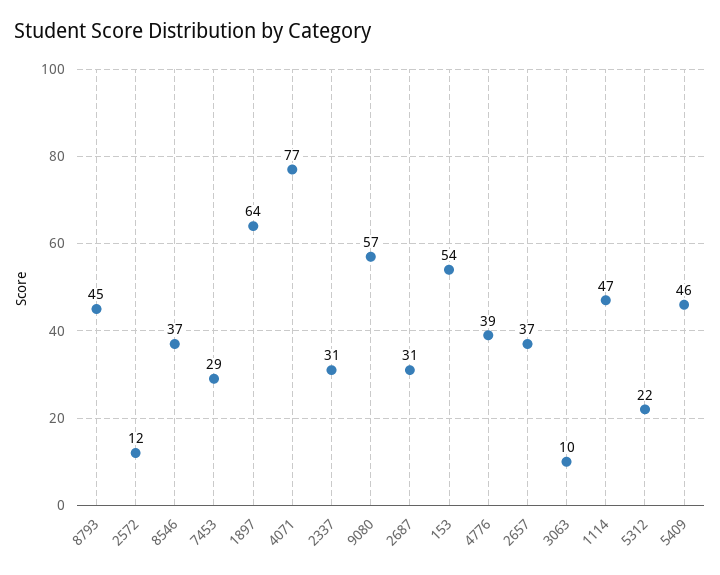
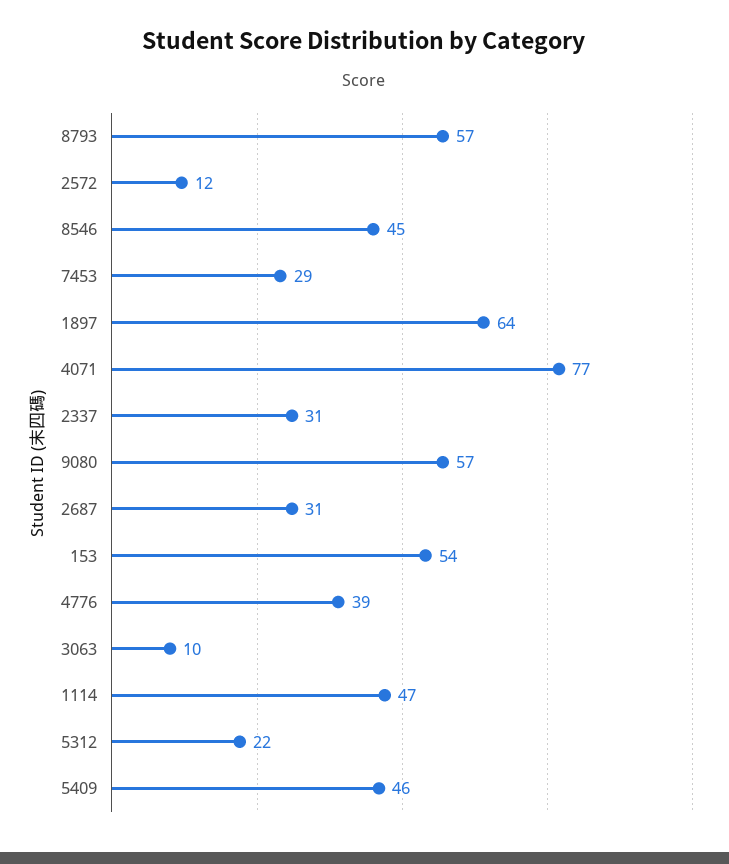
8793: 45 -> 57
8546: 37 -> 45
2657: 37 -> none

